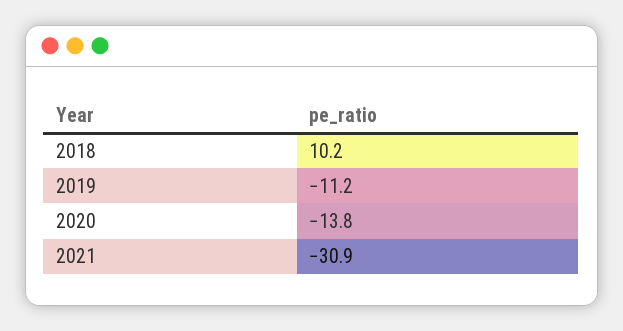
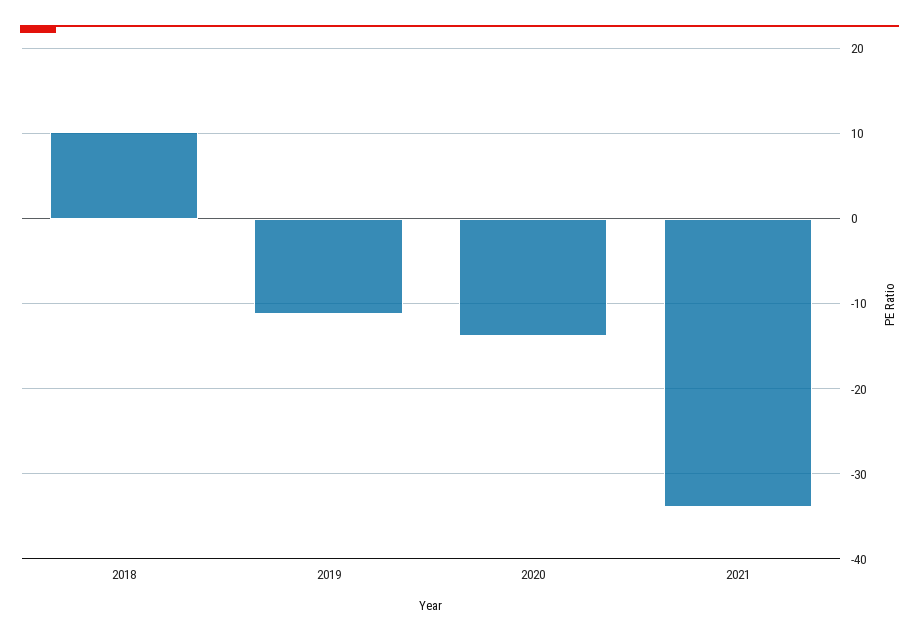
2021: -30.9 -> -34

